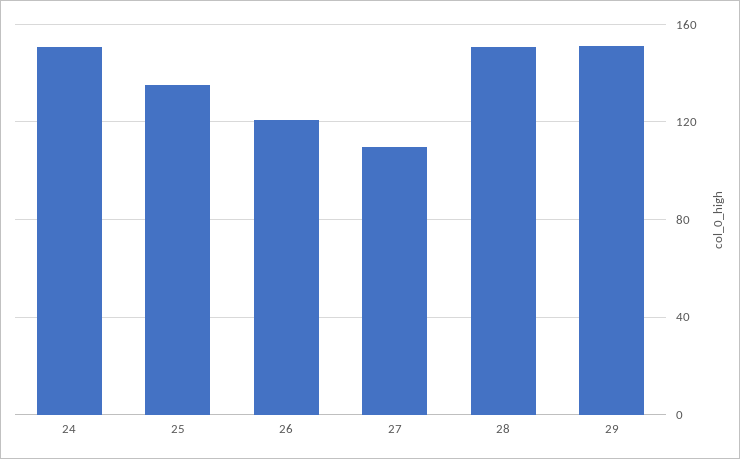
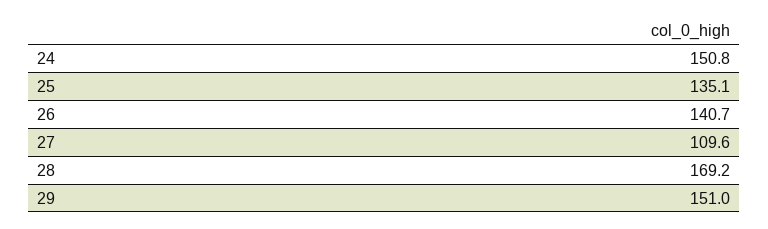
26: 120 -> 140.7
28: 150 -> 169.2

